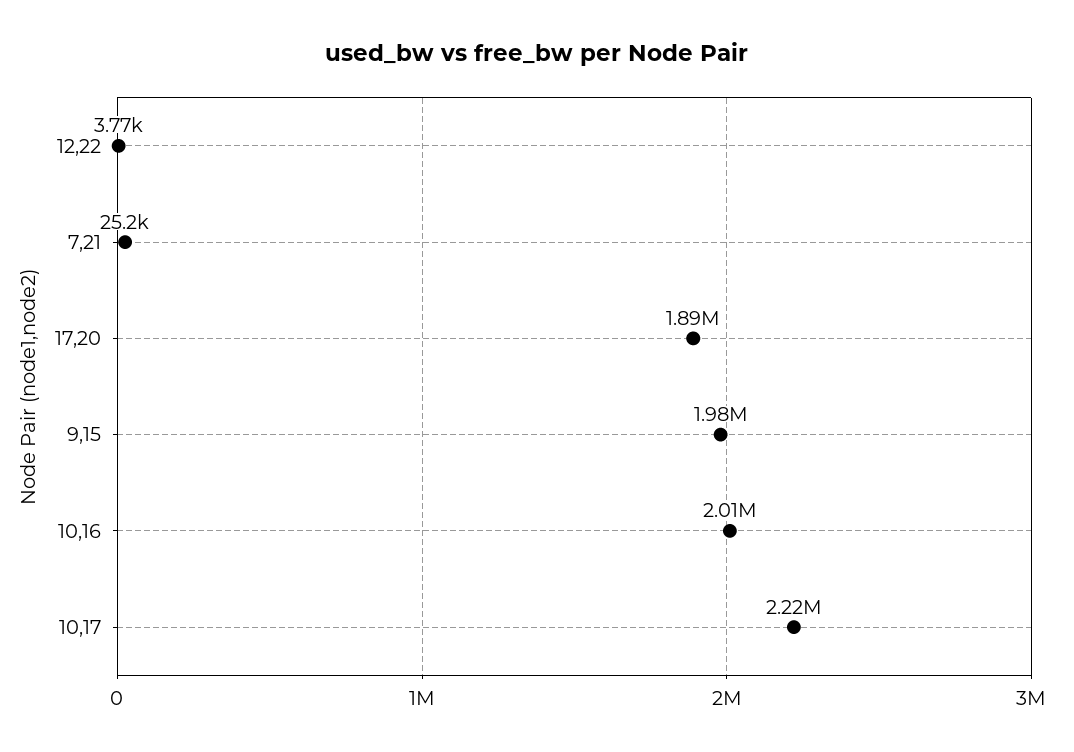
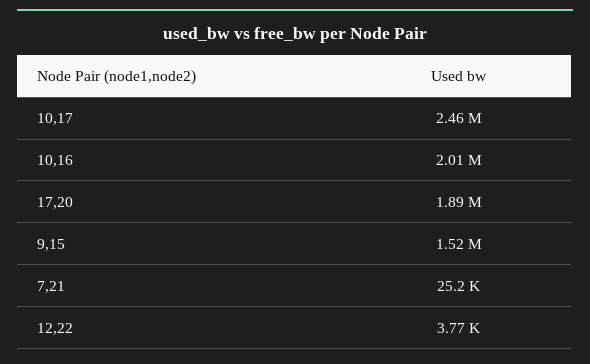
9,15: 1980000 -> 1520000
10,17: 2220000 -> 2460000

